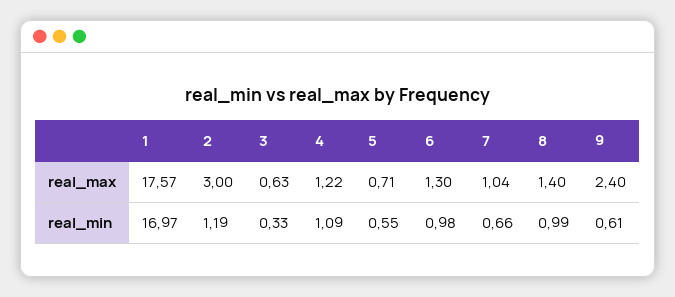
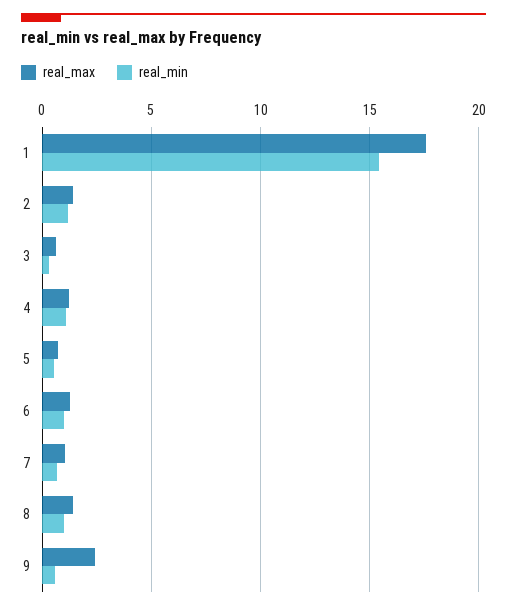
real_max, 2: 3 -> 1.5
real_min, 1: 16.97 -> 15.5

